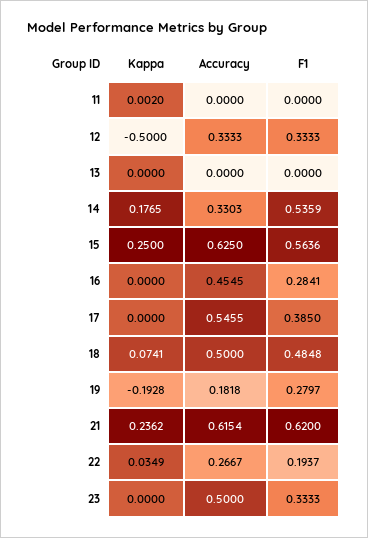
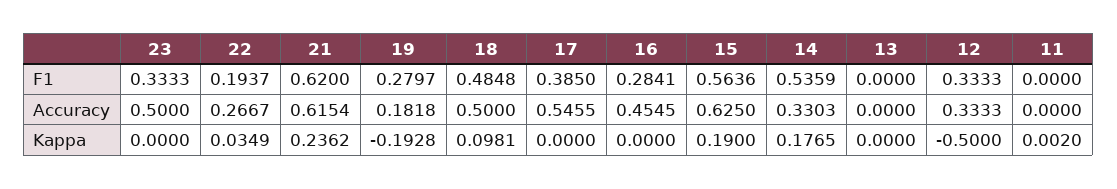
Kappa, 15: 0.25 -> 0.19
Kappa, 18: 0.0741 -> 0.0981

